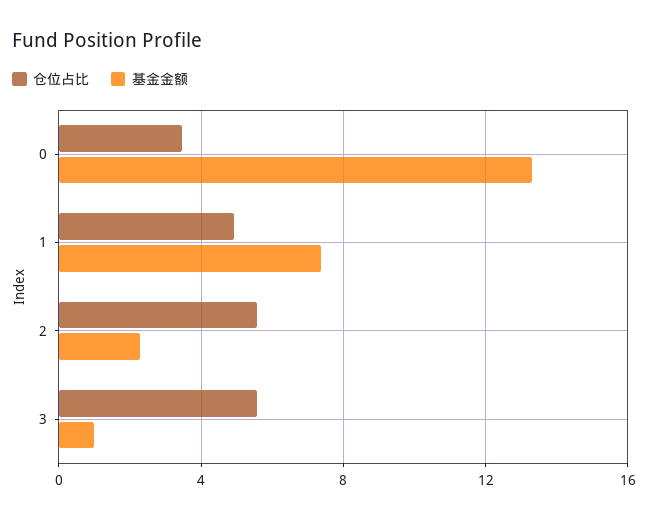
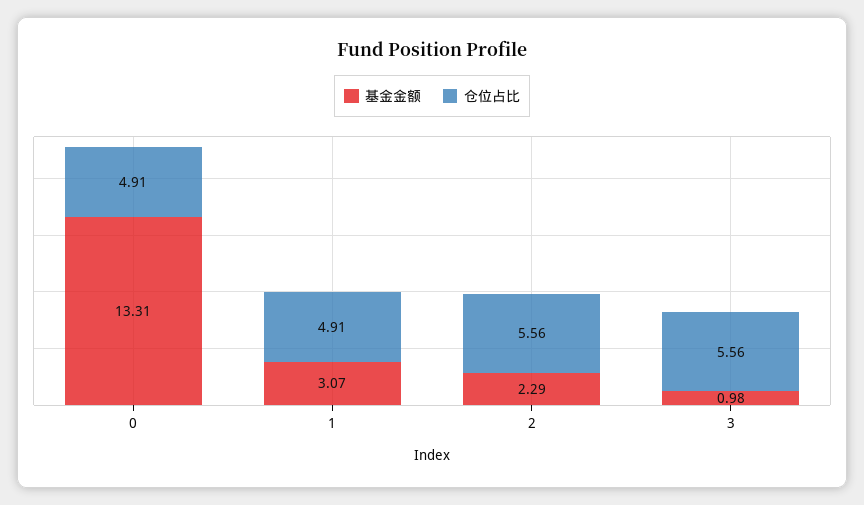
仓位占比, 0: 3.5 -> 4.91
基金金额, 1: 7.5 -> 3.07

